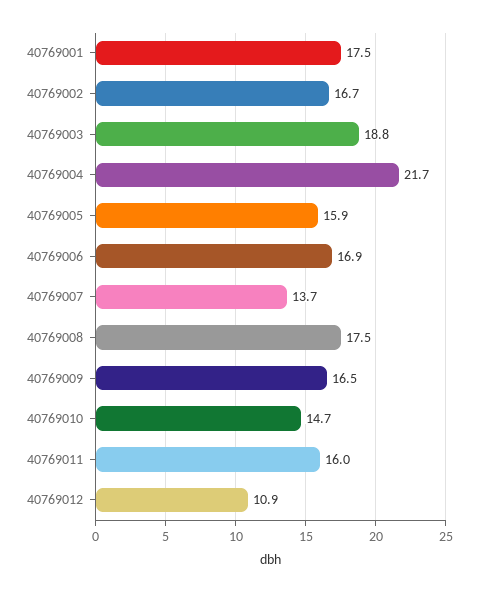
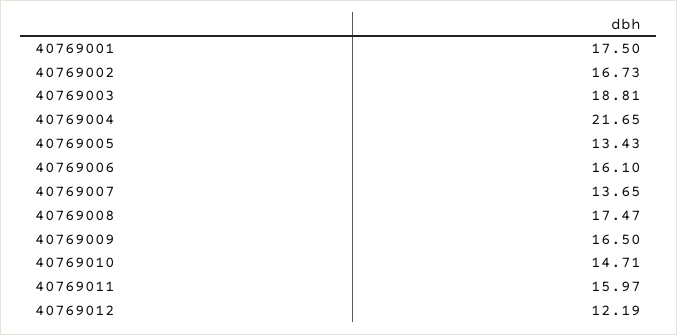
40769005: 15.9 -> 13.43
40769006: 16.9 -> 16.1
40769012: 10.9 -> 12.19

